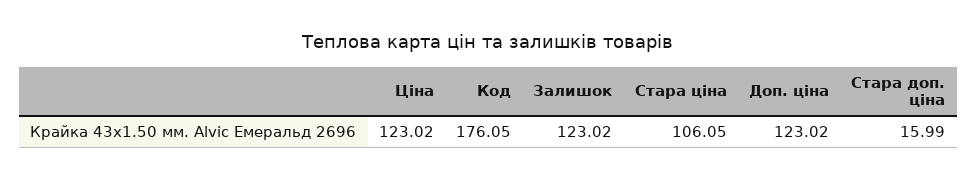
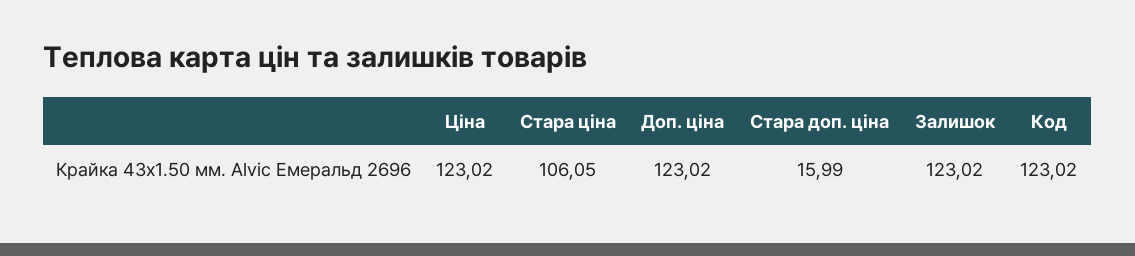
Код: 176.05 -> 123.02

